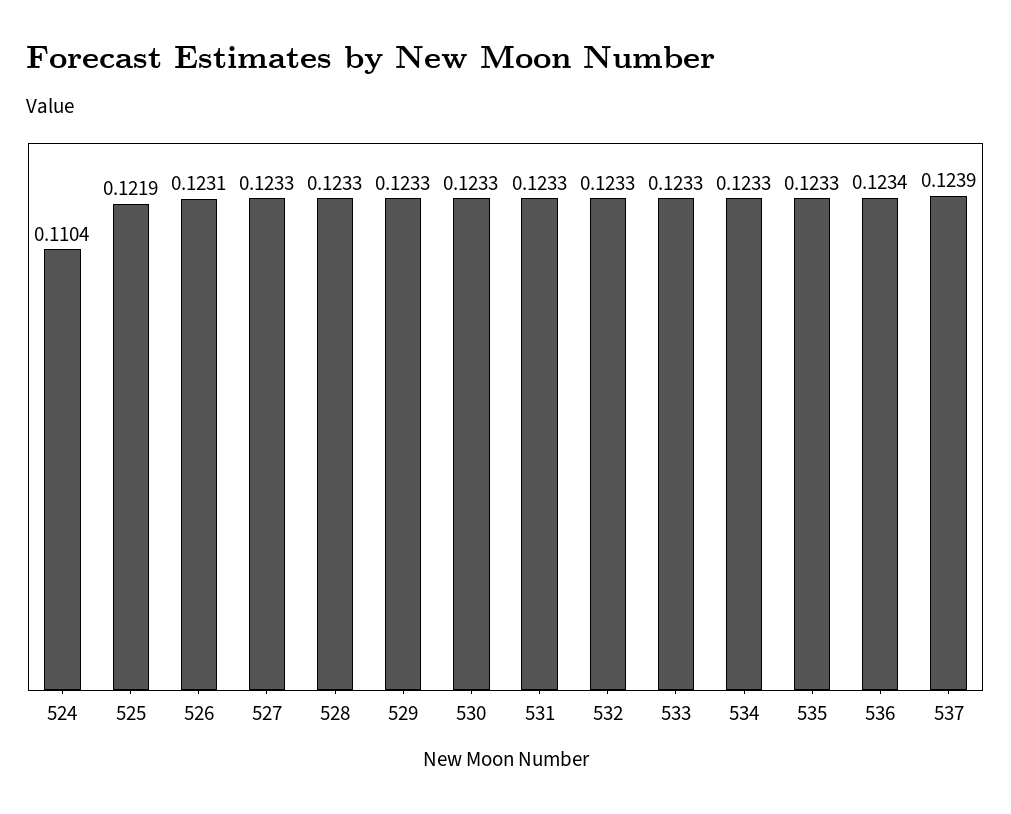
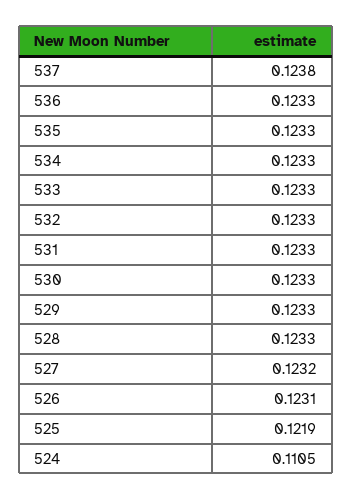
524: 0.1104 -> 0.1105
527: 0.1233 -> 0.1232
536: 0.1234 -> 0.1233
537: 0.1239 -> 0.1238

